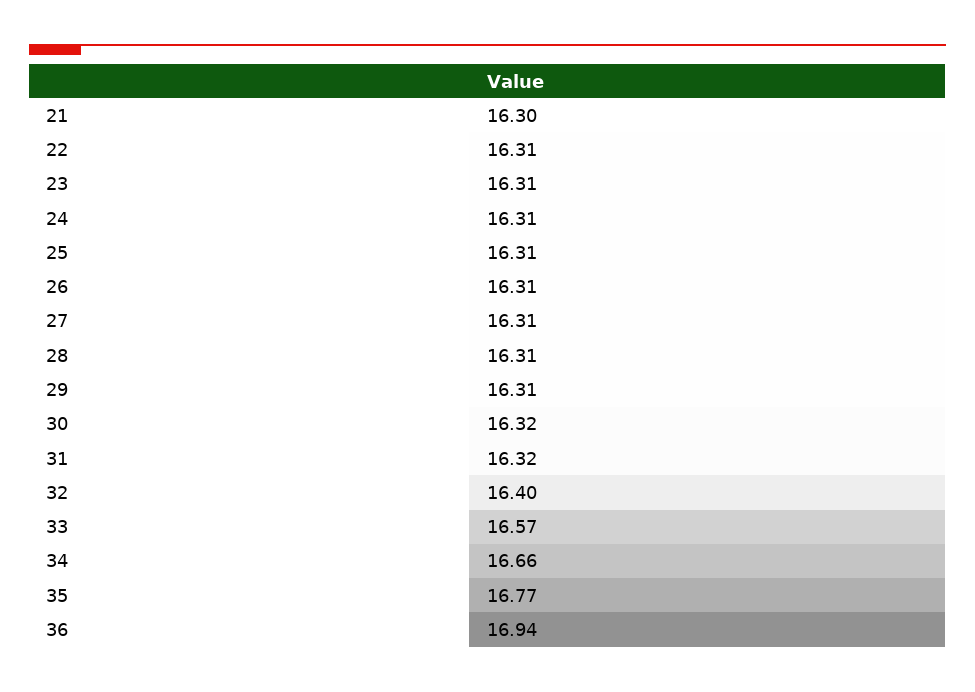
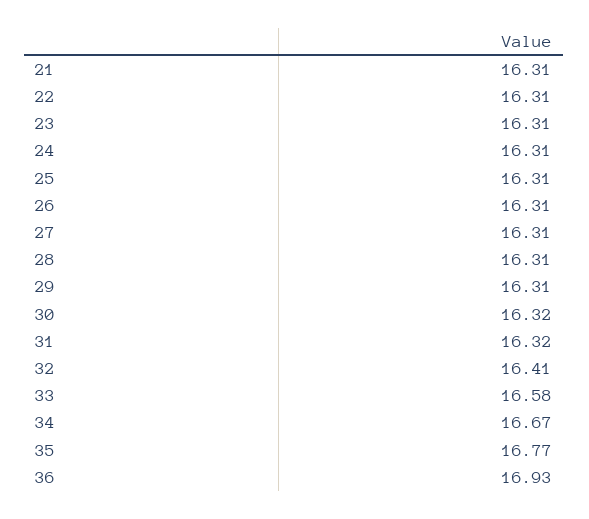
21: 16.3 -> 16.31
32: 16.4 -> 16.41
33: 16.57 -> 16.58
34: 16.66 -> 16.67
36: 16.94 -> 16.93

